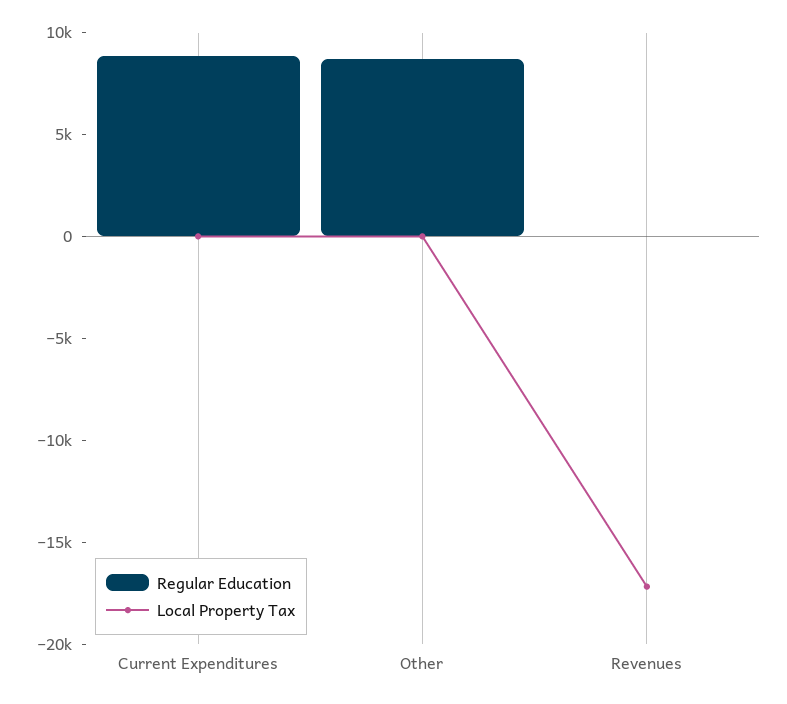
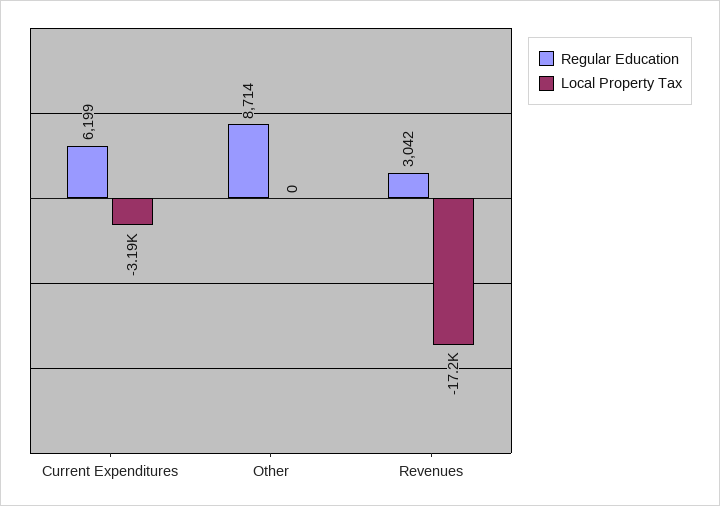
Regular Education, Current Expenditures: 9000 -> 6199
Local Property Tax, Current Expenditures: 0 -> -3190
Regular Education, Revenues: 0 -> 3042

